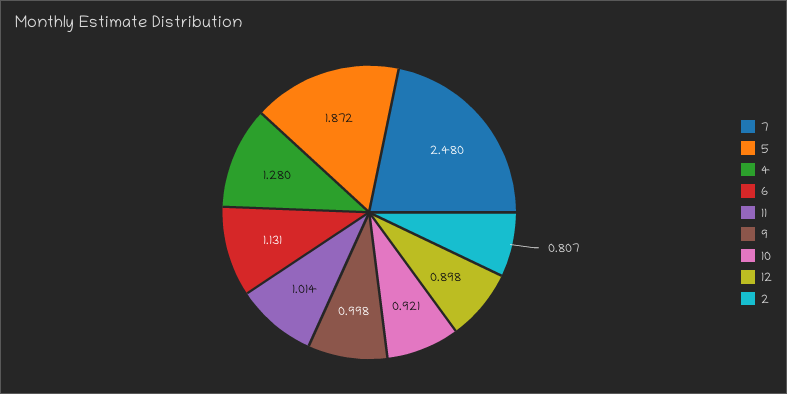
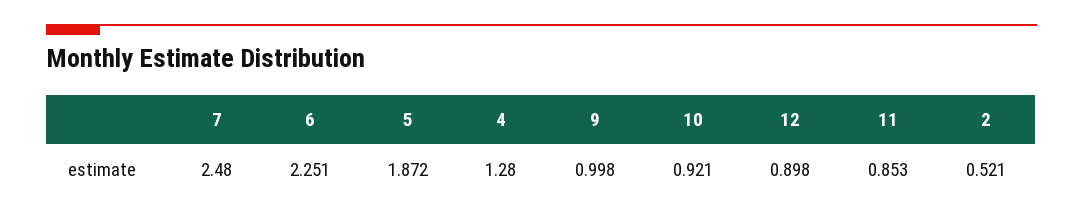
6: 1.131 -> 2.251
11: 1.014 -> 0.853
2: 0.807 -> 0.521

